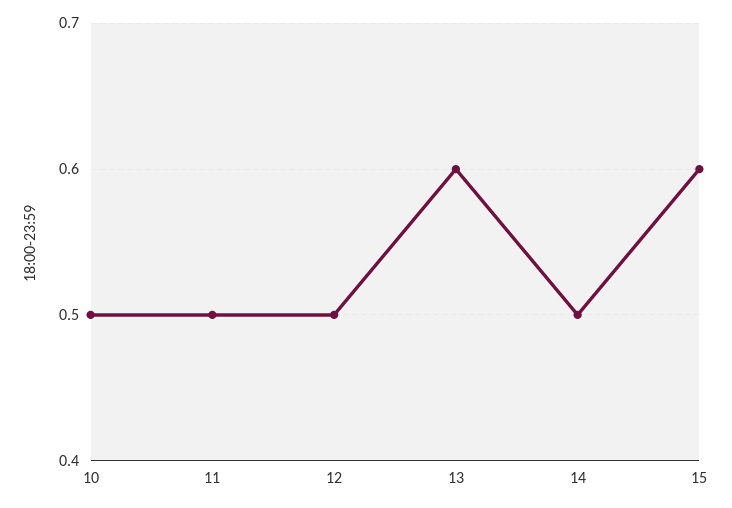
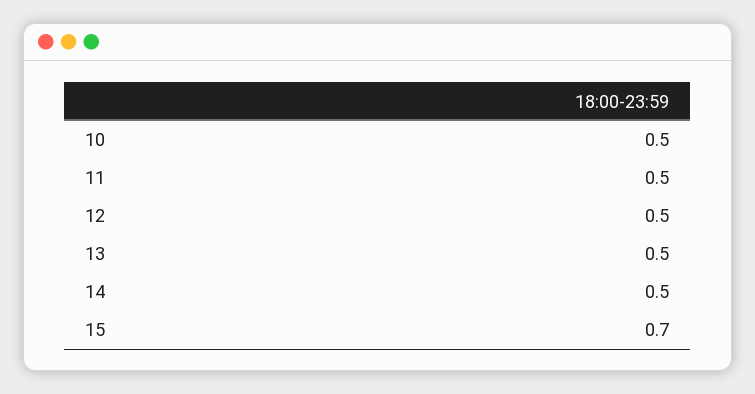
13: 0.6 -> 0.5
15: 0.6 -> 0.7

